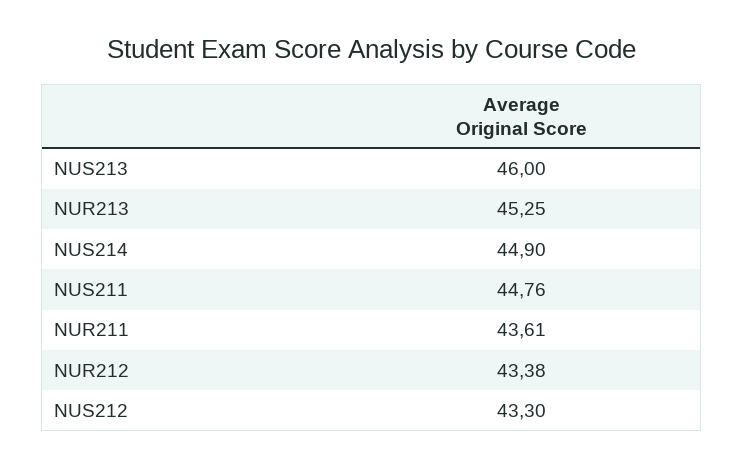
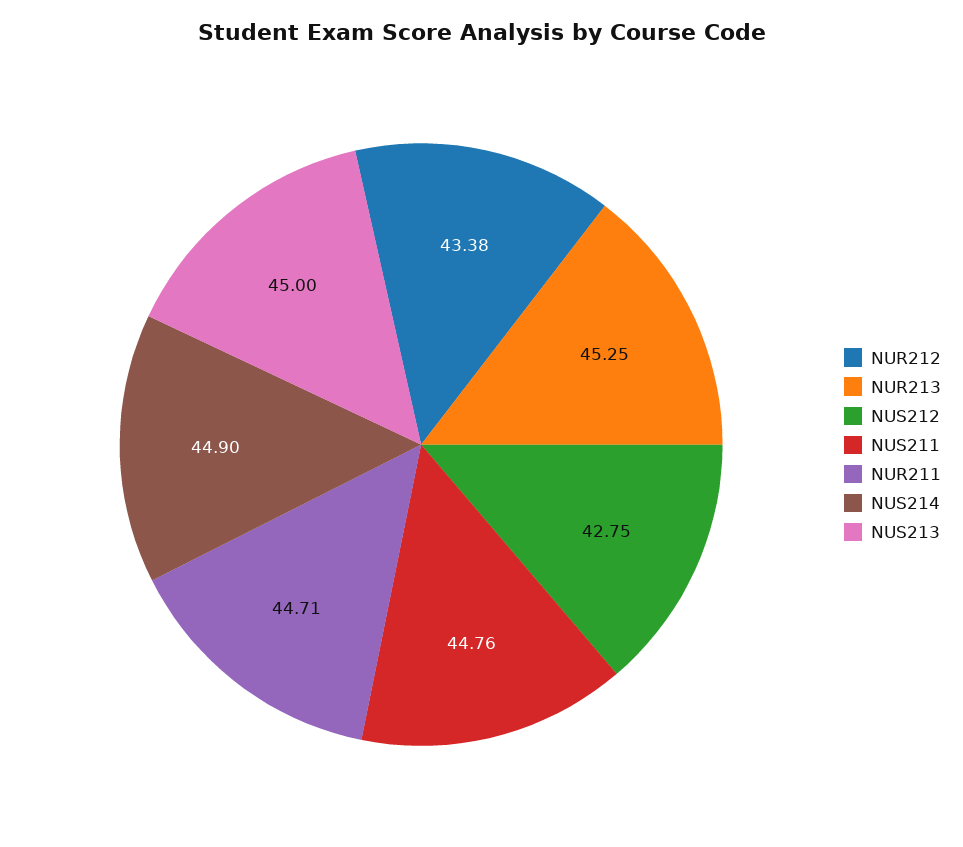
NUS213: 46 -> 45
NUR211: 43.61 -> 44.71
NUS212: 43.3 -> 42.75

